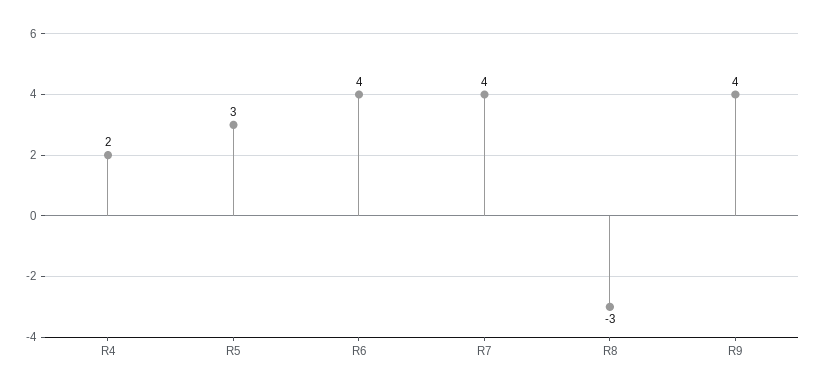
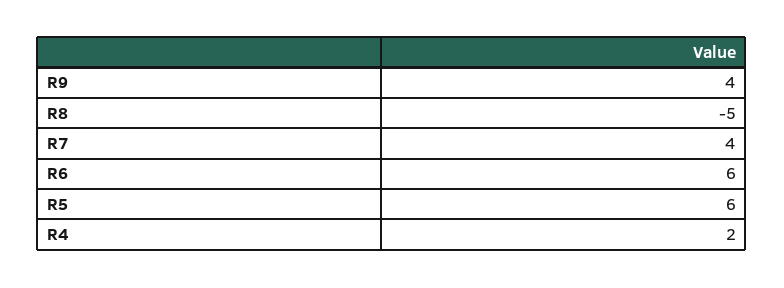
R5: 3 -> 6
R6: 4 -> 6
R8: -3 -> -5

